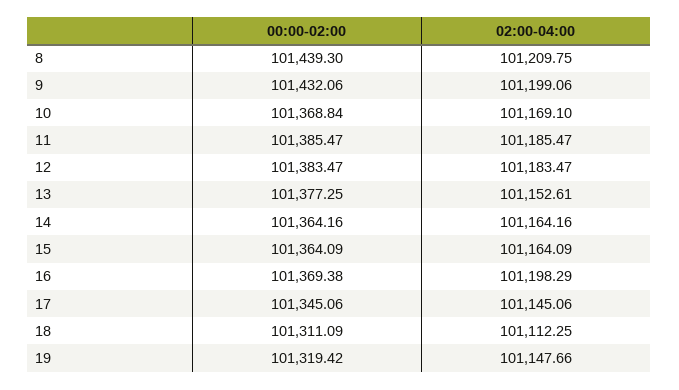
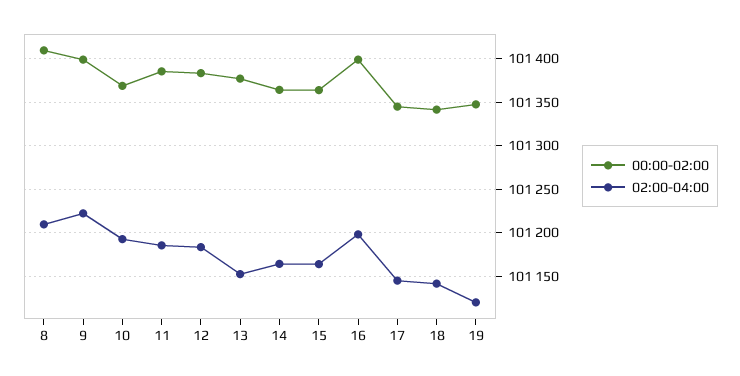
00:00-02:00, 8: 101439.3 -> 101410
00:00-02:00, 9: 101432.06 -> 101400
02:00-04:00, 9: 101199.06 -> 101220
02:00-04:00, 10: 101169.1 -> 101190
00:00-02:00, 16: 101369.38 -> 101400
00:00-02:00, 18: 101311.09 -> 101340
02:00-04:00, 18: 101112.25 -> 101140
00:00-02:00, 19: 101319.42 -> 101350
02:00-04:00, 19: 101147.66 -> 101120

